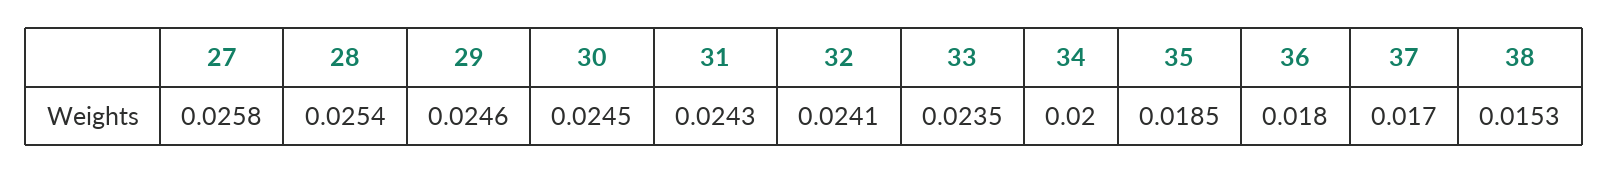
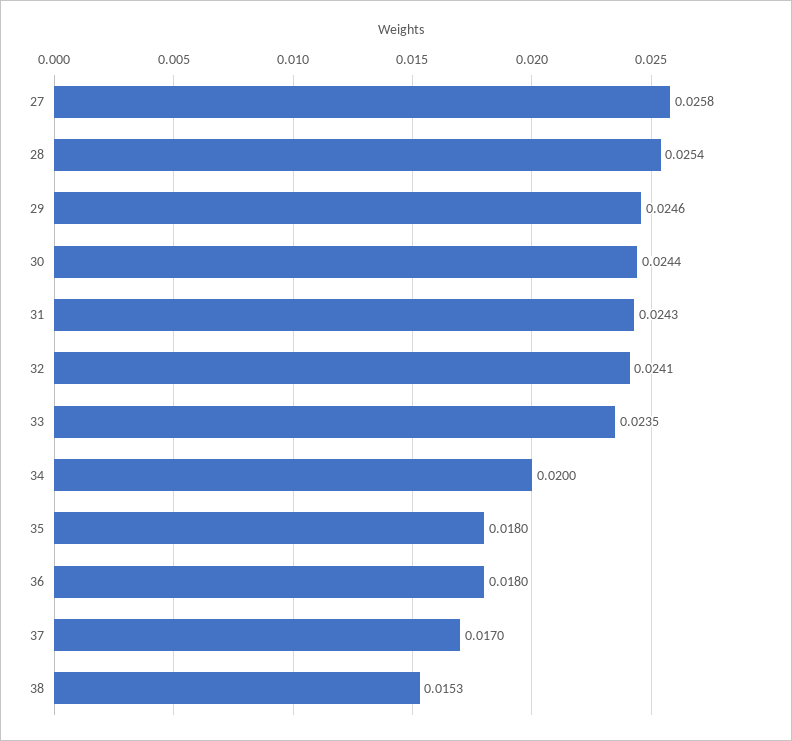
30: 0.0245 -> 0.0244
35: 0.0185 -> 0.018

